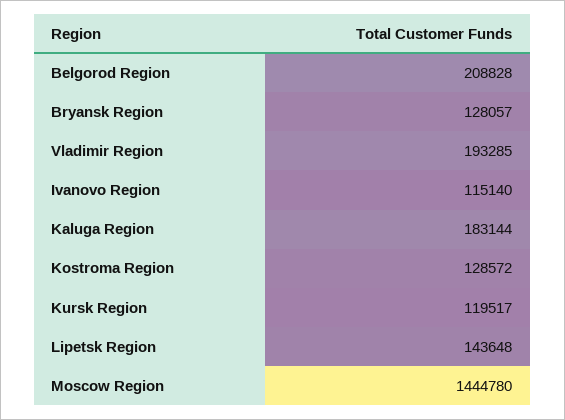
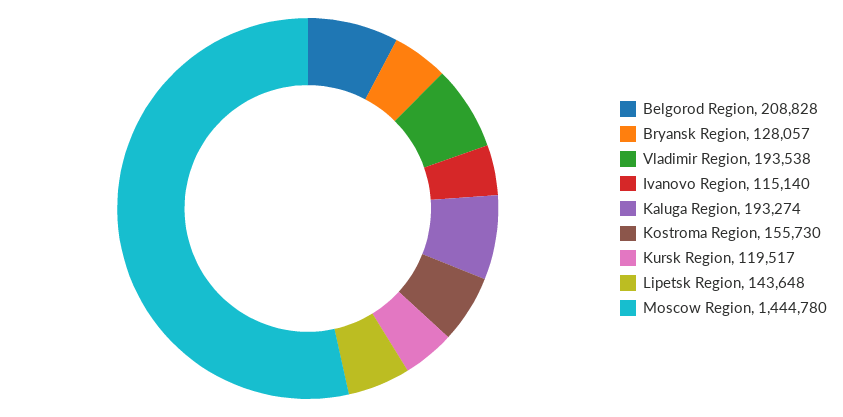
Vladimir Region: 193285 -> 193538
Kaluga Region: 183144 -> 193274
Kostroma Region: 128572 -> 155730

